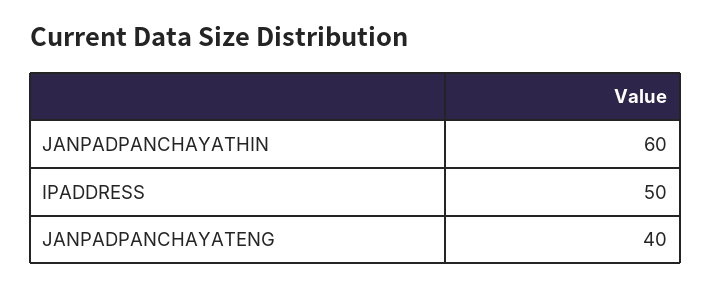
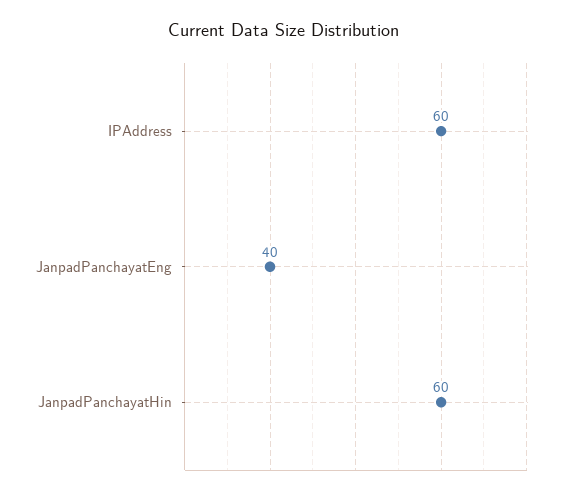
IPADDRESS: 50 -> 60

